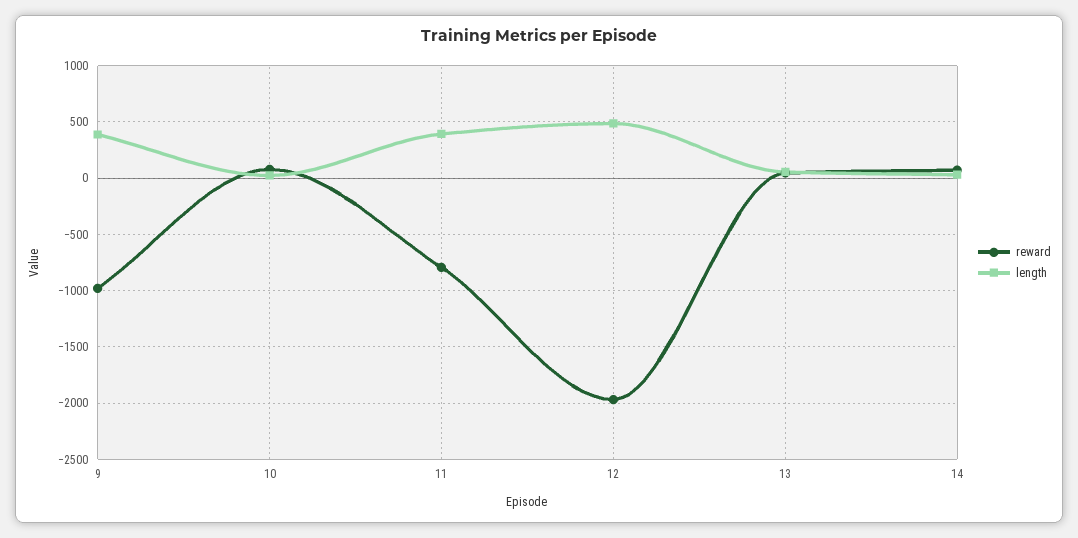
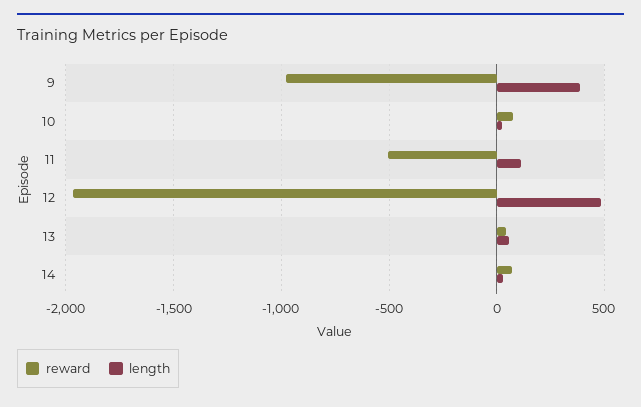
reward, 11: -800 -> -500
length, 11: 400 -> 100

